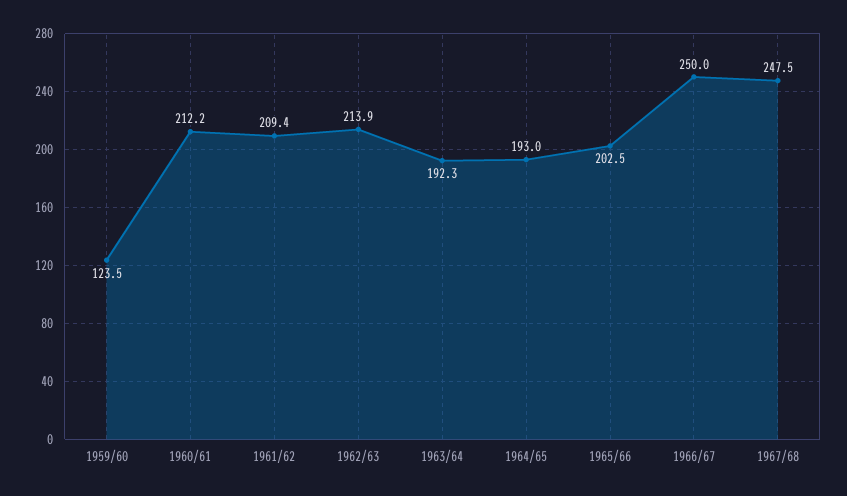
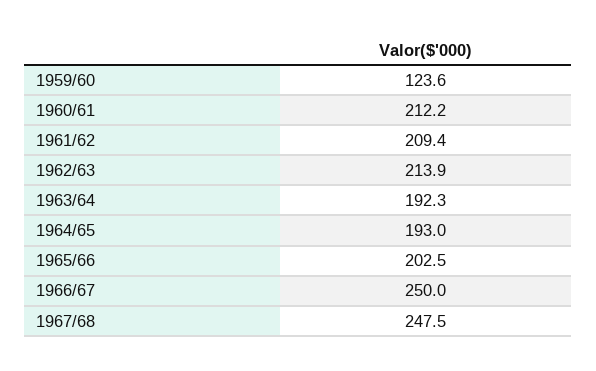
1959/60: 123.5 -> 123.6

